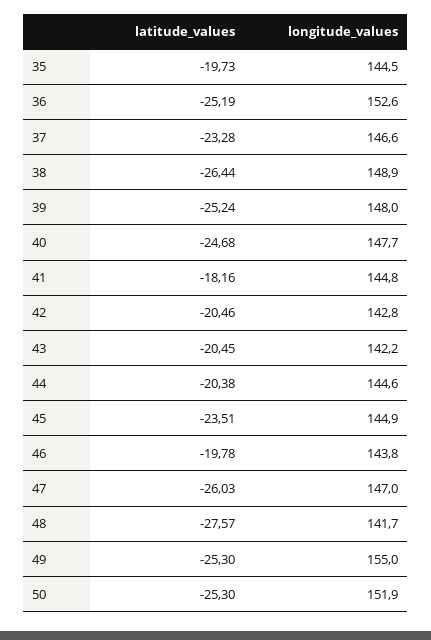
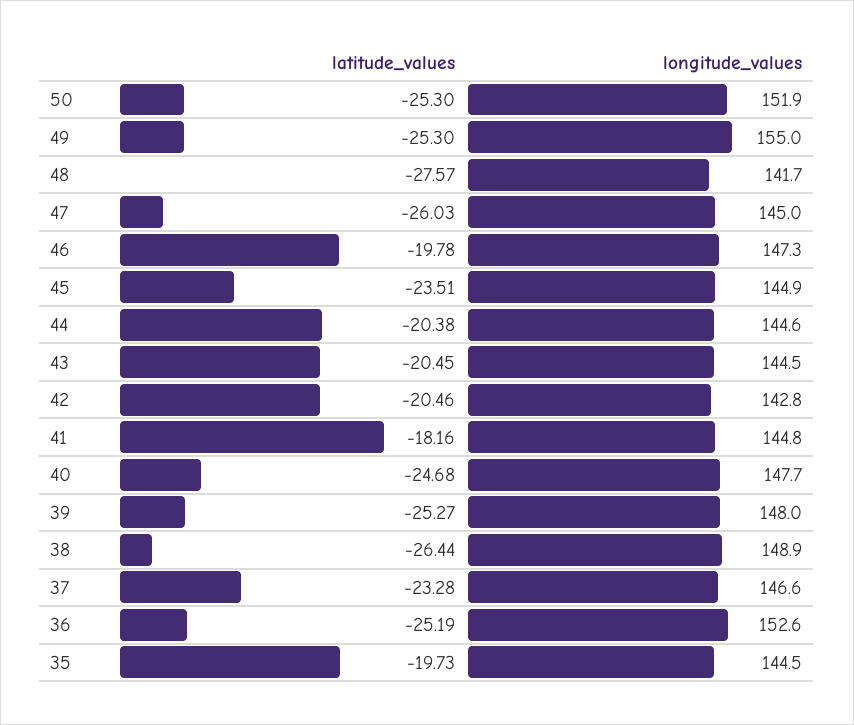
latitude_values, 39: -25.24 -> -25.27
longitude_values, 43: 142.2 -> 144.5
longitude_values, 46: 143.8 -> 147.3
longitude_values, 47: 147 -> 145

